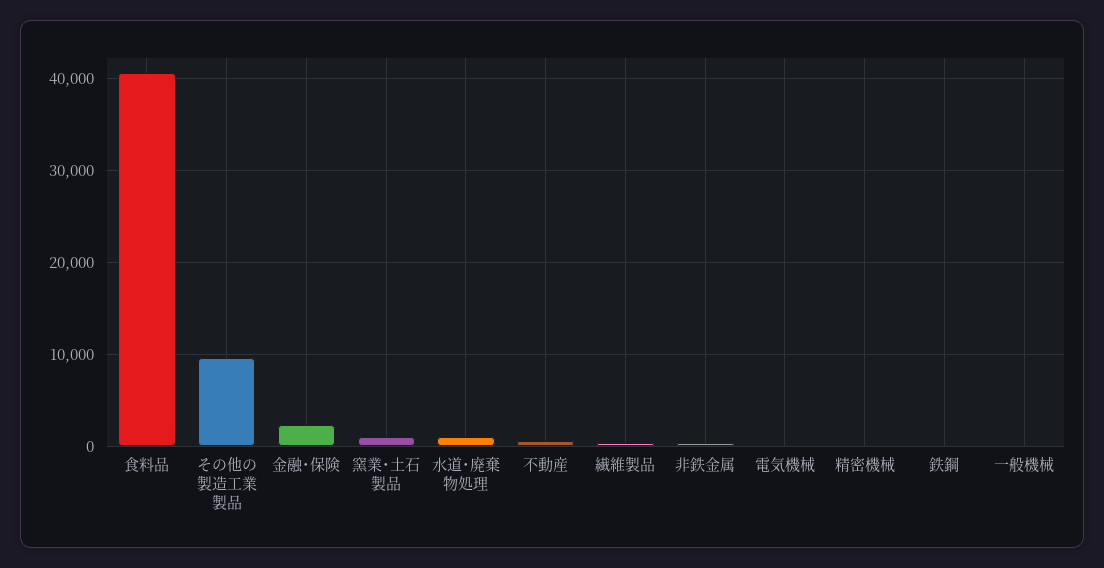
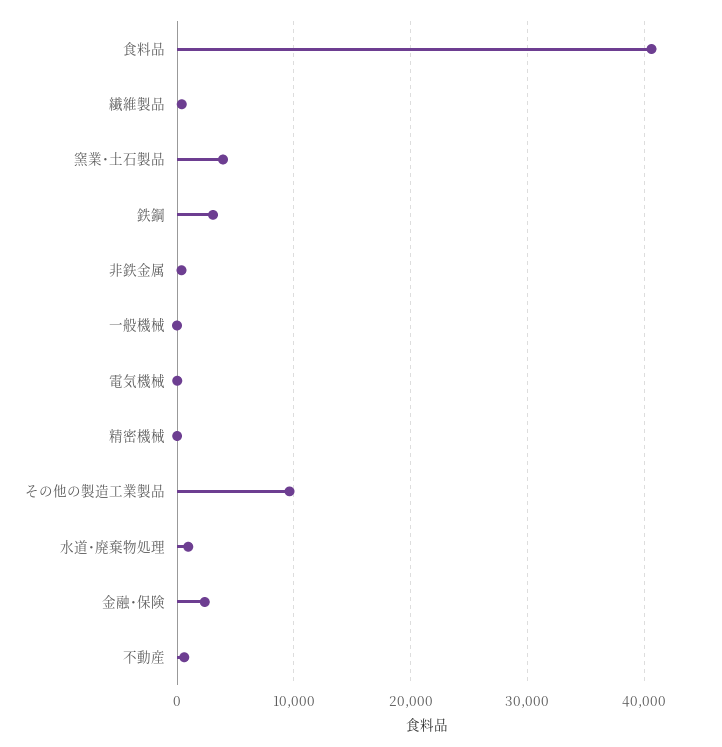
窯業･土石製品: 1000 -> 4000
鉄鋼: 0 -> 3000

